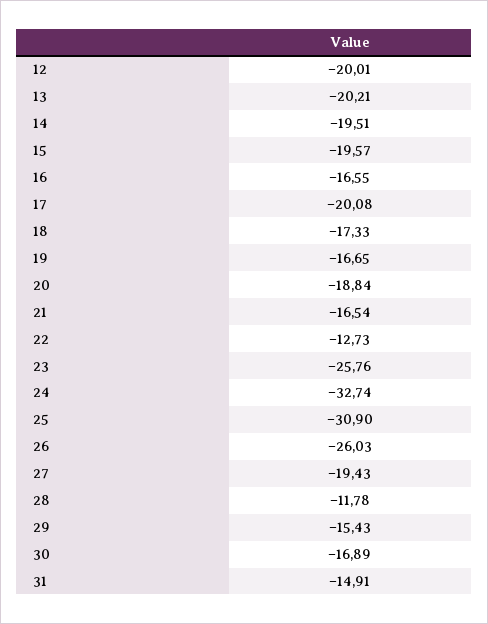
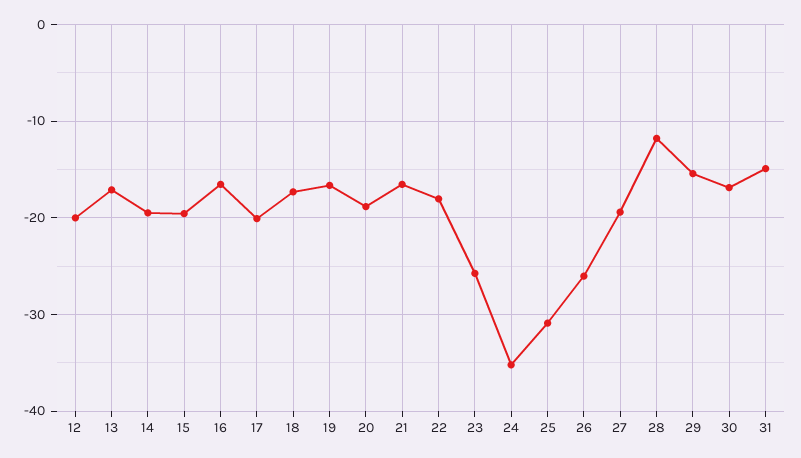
13: -20.21 -> -17
22: -12.73 -> -18
24: -32.74 -> -35

